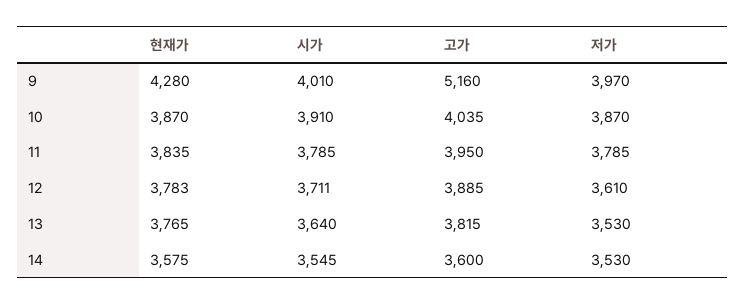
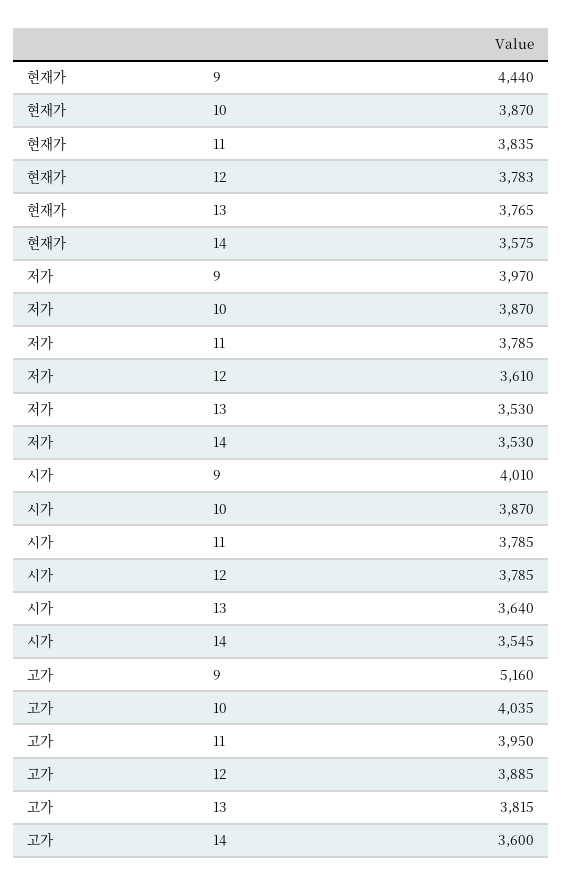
현재가, 9: 4280 -> 4440
시가, 10: 3910 -> 3870
시가, 12: 3711 -> 3785

